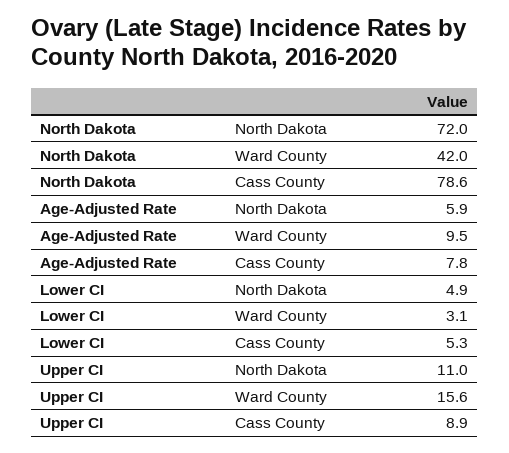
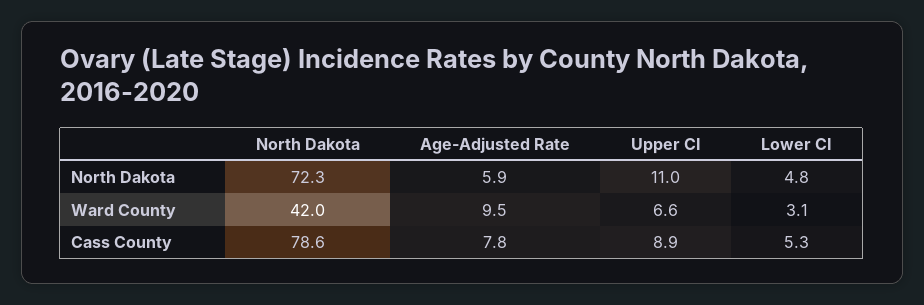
North Dakota, North Dakota: 72 -> 72.3
Lower CI, North Dakota: 4.9 -> 4.8
Upper CI, Ward County: 15.6 -> 6.6

